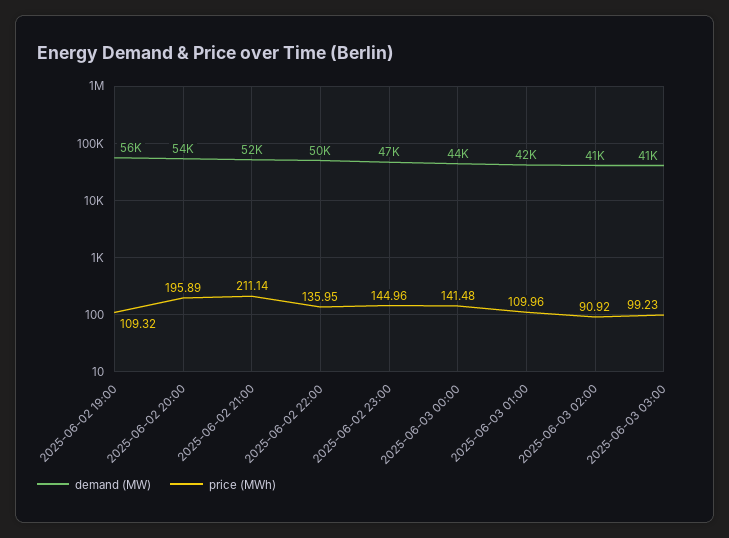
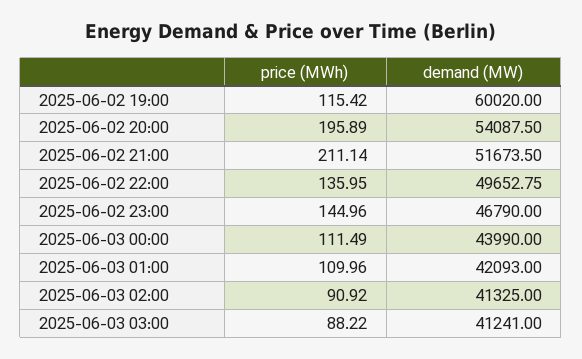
demand (MW), 2025-06-02 19:00: 56000 -> 60020
price (MWh), 2025-06-02 19:00: 109.32 -> 115.42
price (MWh), 2025-06-03 00:00: 141.48 -> 111.49
price (MWh), 2025-06-03 03:00: 99.23 -> 88.22

